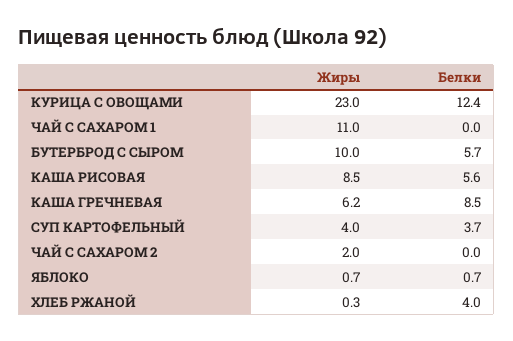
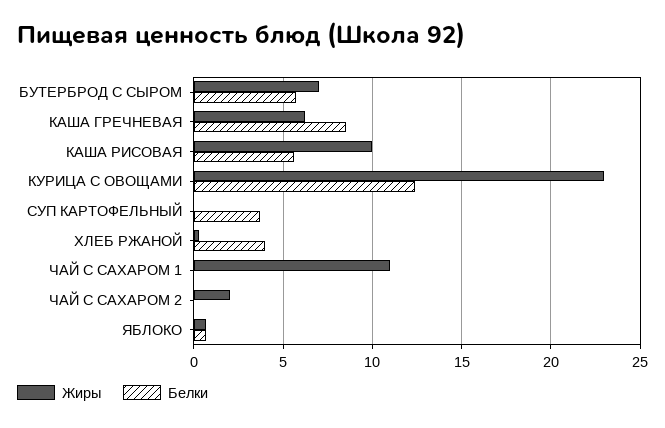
Жиры, БУТЕРБРОД С СЫРОМ: 10 -> 7
Жиры, КАША РИСОВАЯ: 8.5 -> 10
Жиры, СУП КАРТОФЕЛЬНЫЙ: 4 -> 0

